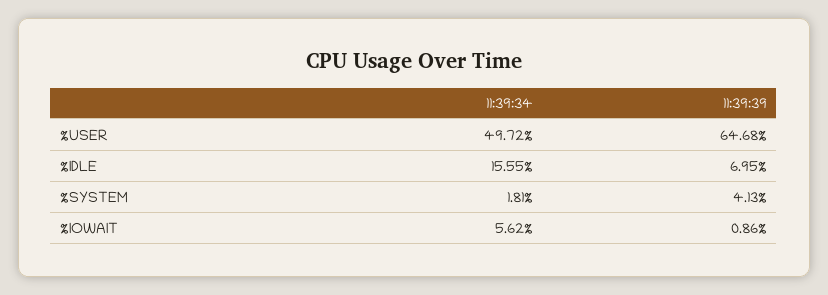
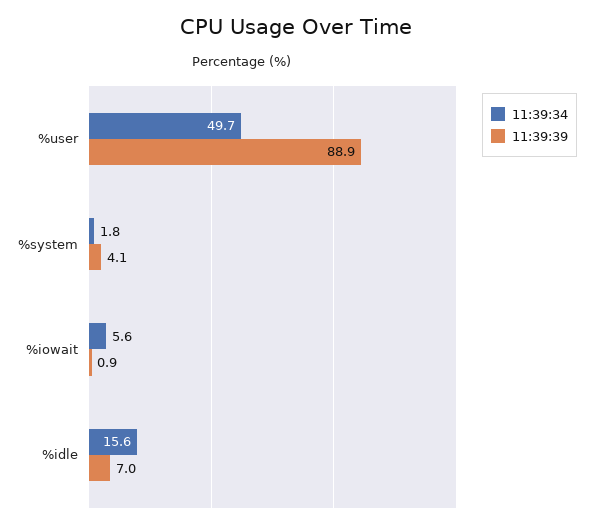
11:39:39, %USER: 64.68 -> 88.9

